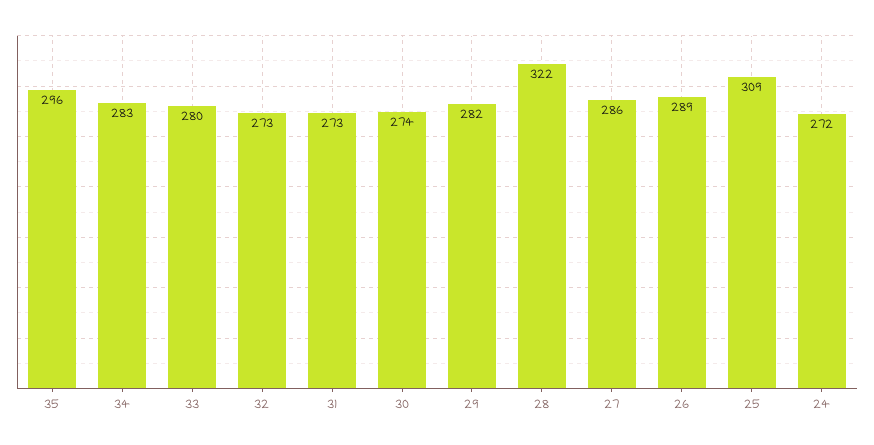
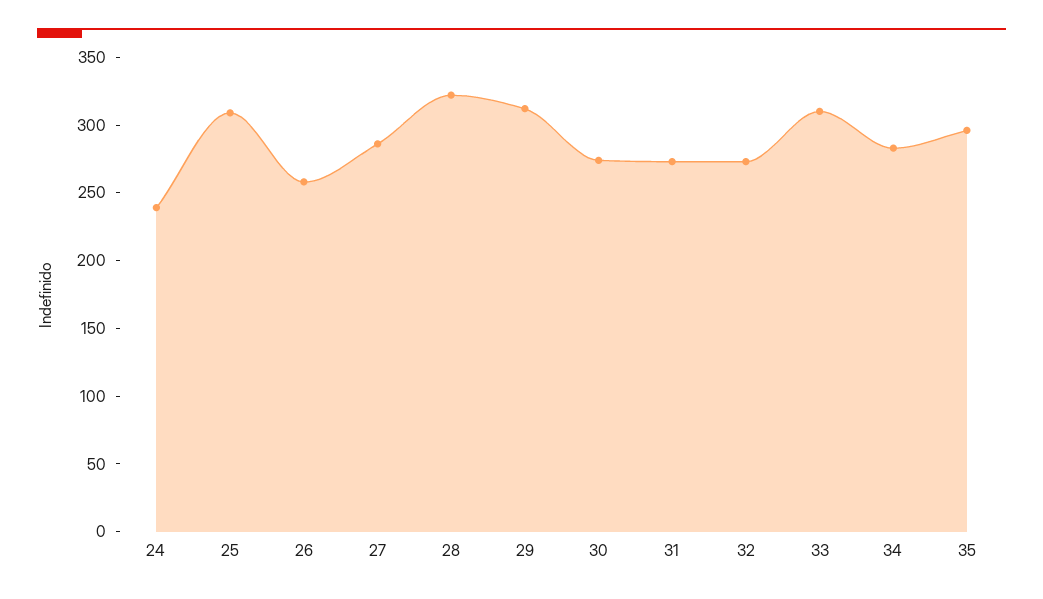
33: 280 -> 310
29: 282 -> 310
26: 289 -> 260
24: 272 -> 240

